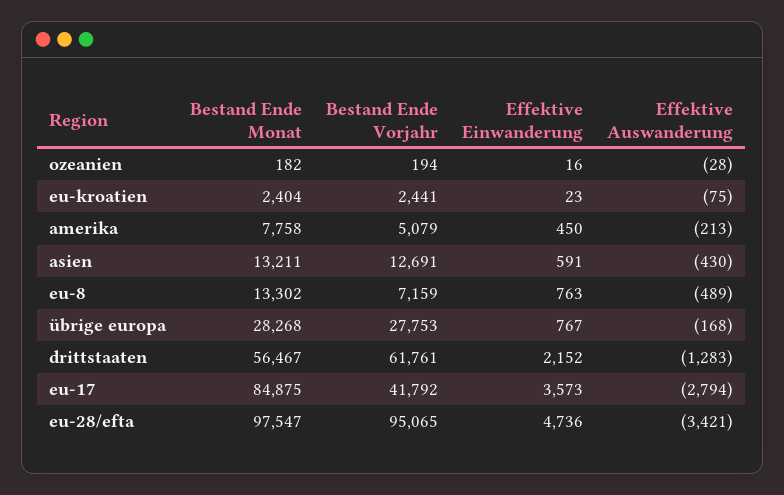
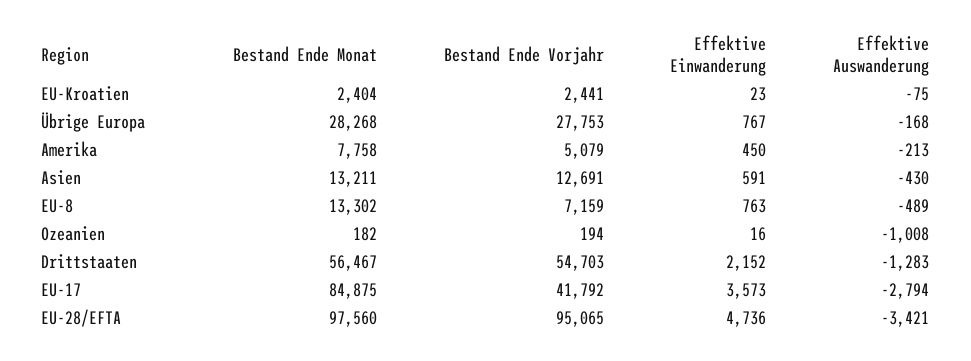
Effektive Auswanderung, ozeanien: -28 -> -1008
Bestand Ende Vorjahr, drittstaaten: 61761 -> 54703
Bestand Ende Monat, eu-28/efta: 97547 -> 97560

